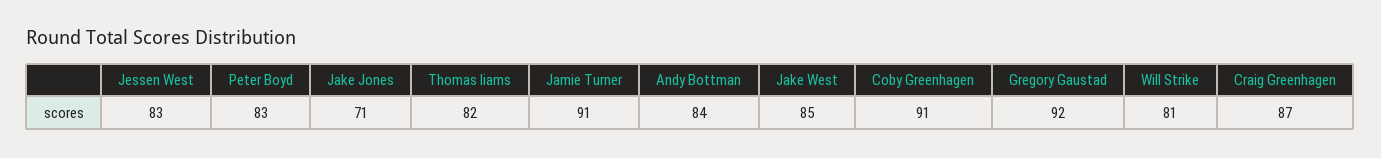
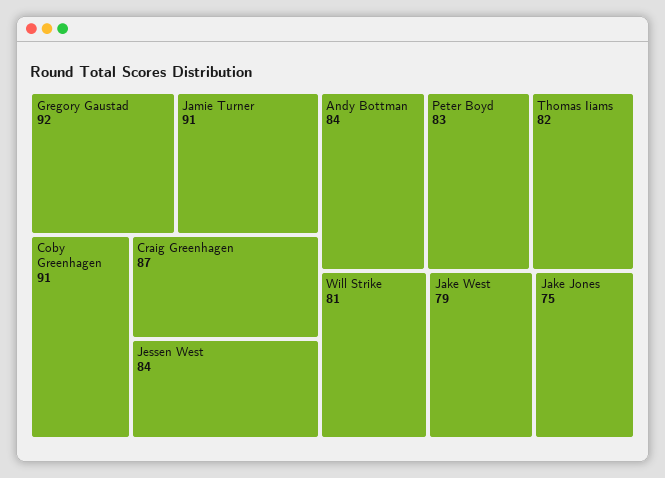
Jessen West: 83 -> 84
Jake Jones: 71 -> 75
Jake West: 85 -> 79

